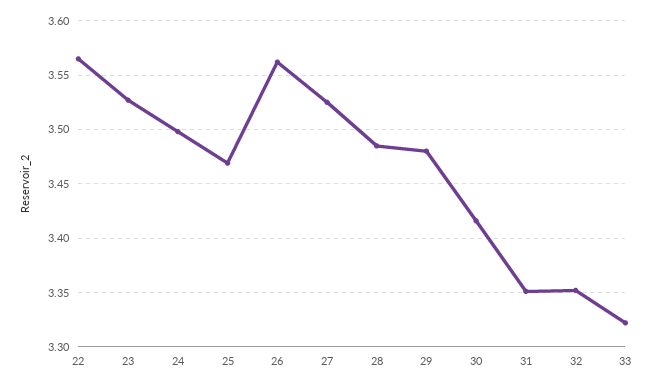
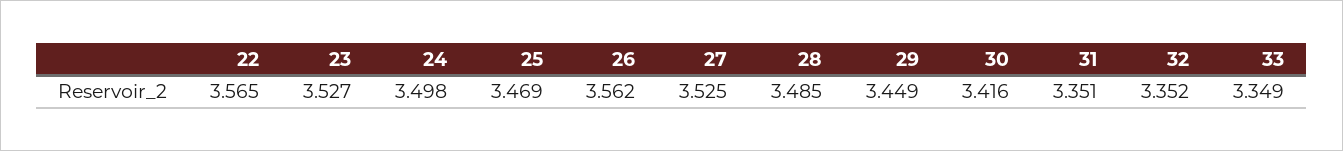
29: 3.48 -> 3.449
33: 3.32 -> 3.349

